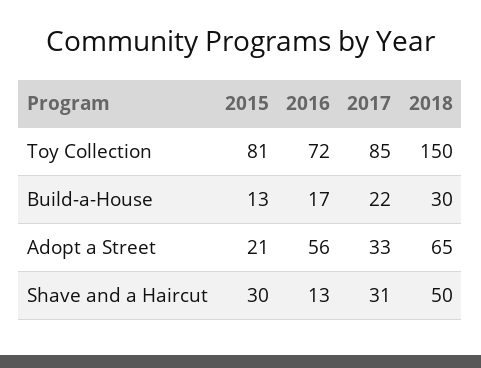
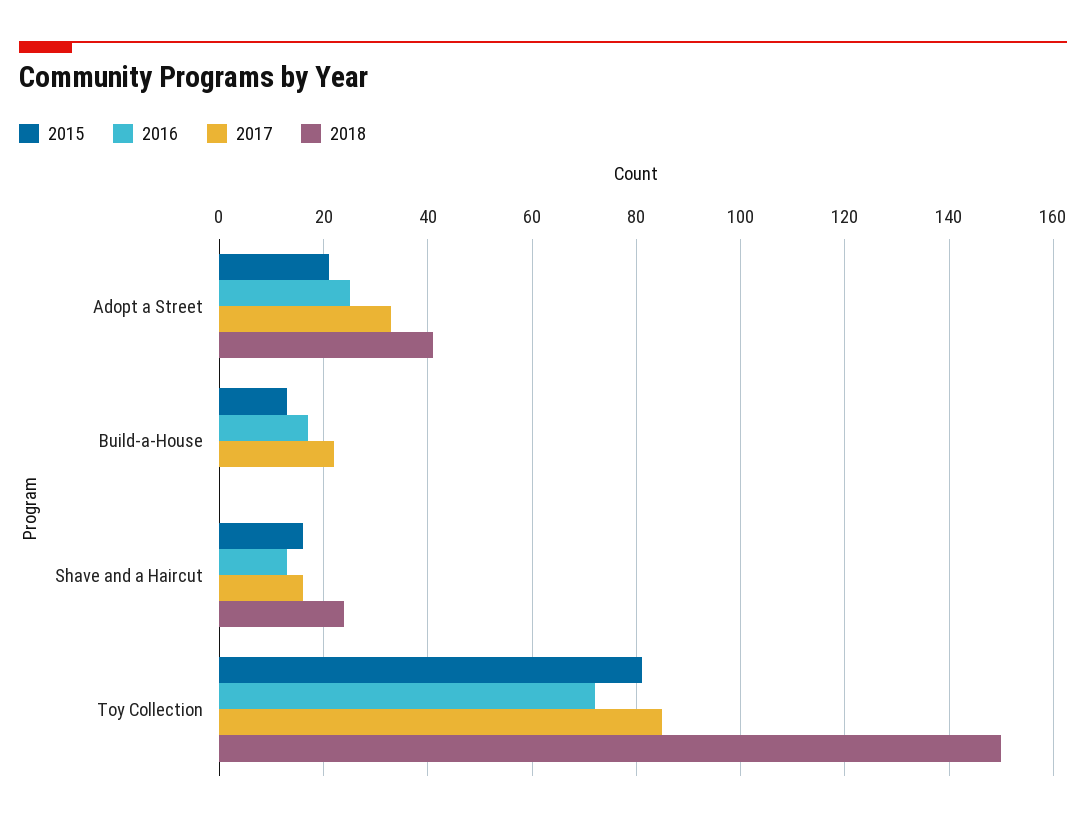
2018, Build-a-House: 30 -> 0
2016, Adopt a Street: 56 -> 25
2018, Adopt a Street: 65 -> 40
2015, Shave and a Haircut: 30 -> 15
2017, Shave and a Haircut: 31 -> 15
2018, Shave and a Haircut: 50 -> 25

